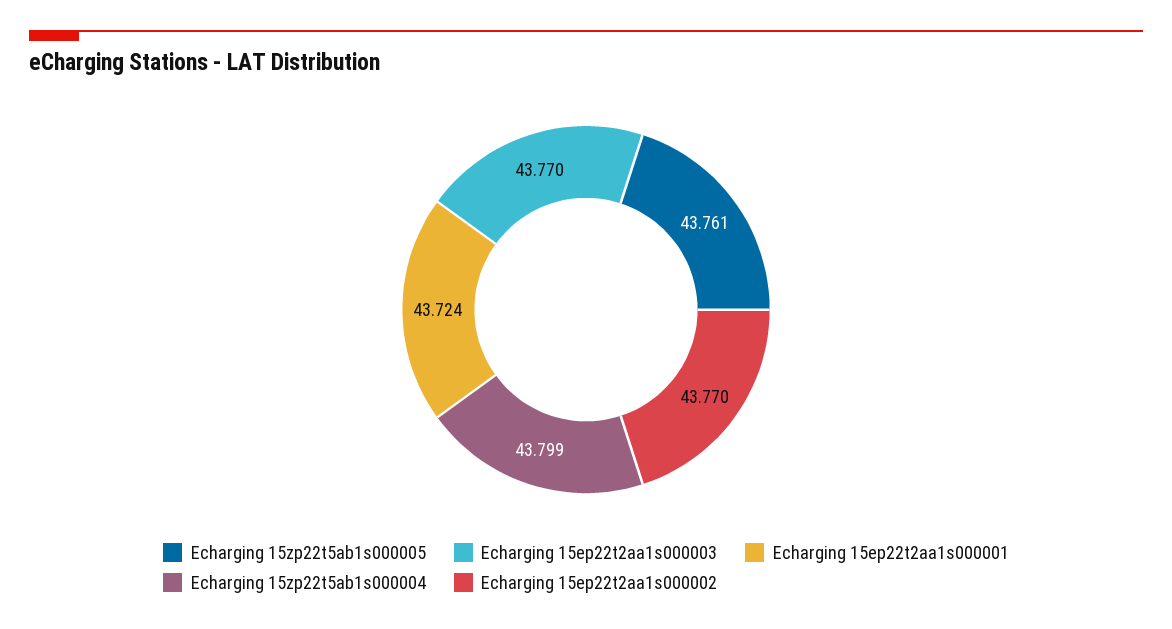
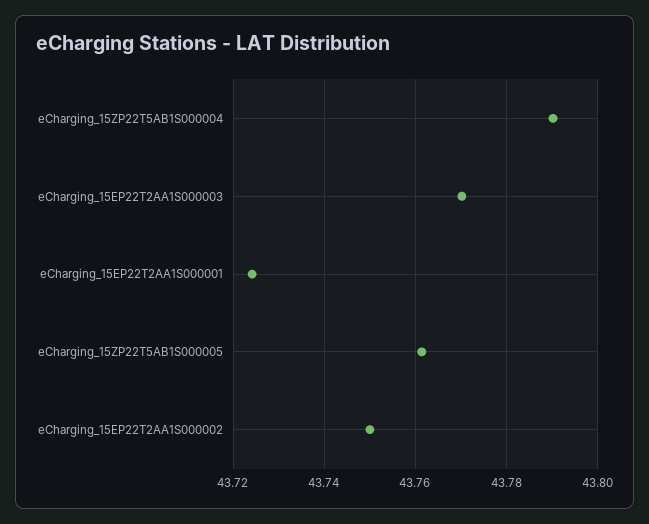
Echarging 15zp22t5ab1s000004: 43.799 -> 43.79
Echarging 15ep22t2aa1s000002: 43.77 -> 43.75

